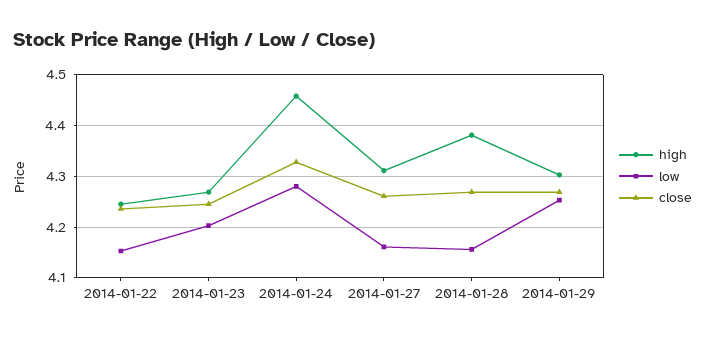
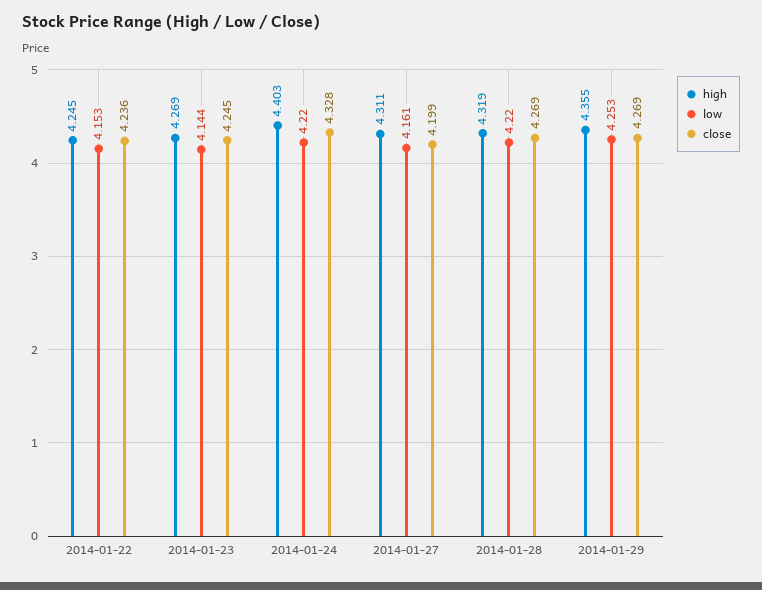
low, 2014-01-23: 4.2 -> 4.144
high, 2014-01-24: 4.46 -> 4.403
low, 2014-01-24: 4.28 -> 4.22
close, 2014-01-27: 4.26 -> 4.199
high, 2014-01-28: 4.38 -> 4.319
low, 2014-01-28: 4.16 -> 4.22
high, 2014-01-29: 4.3 -> 4.355

